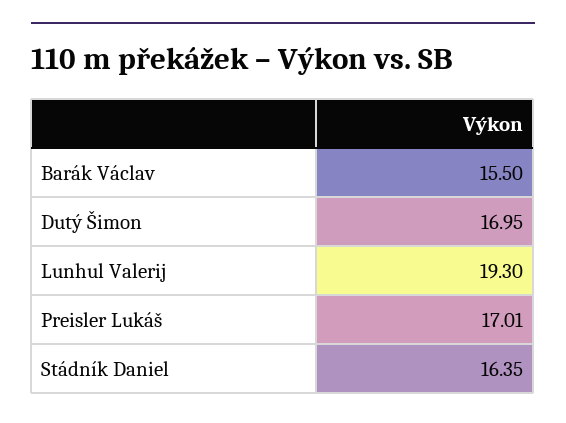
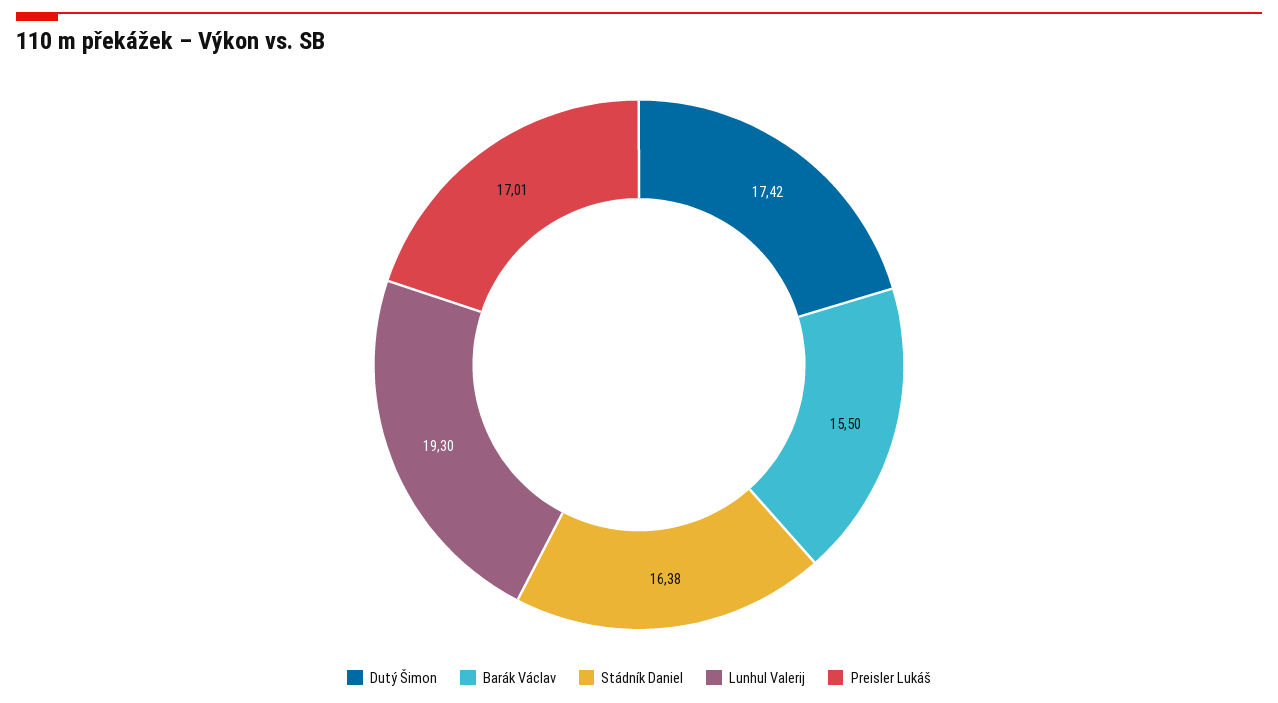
Dutý Šimon: 16.95 -> 17.42
Stádník Daniel: 16.35 -> 16.38

